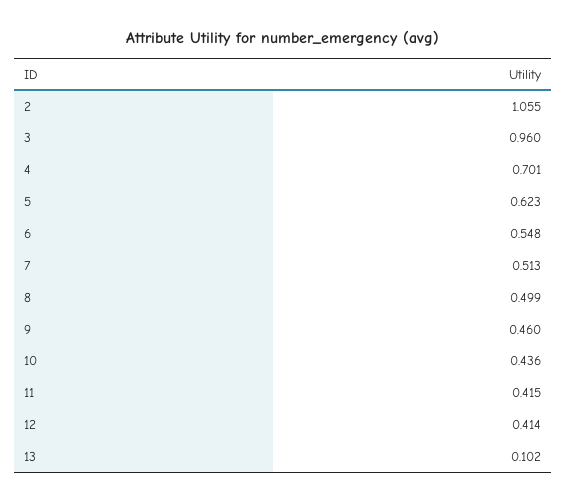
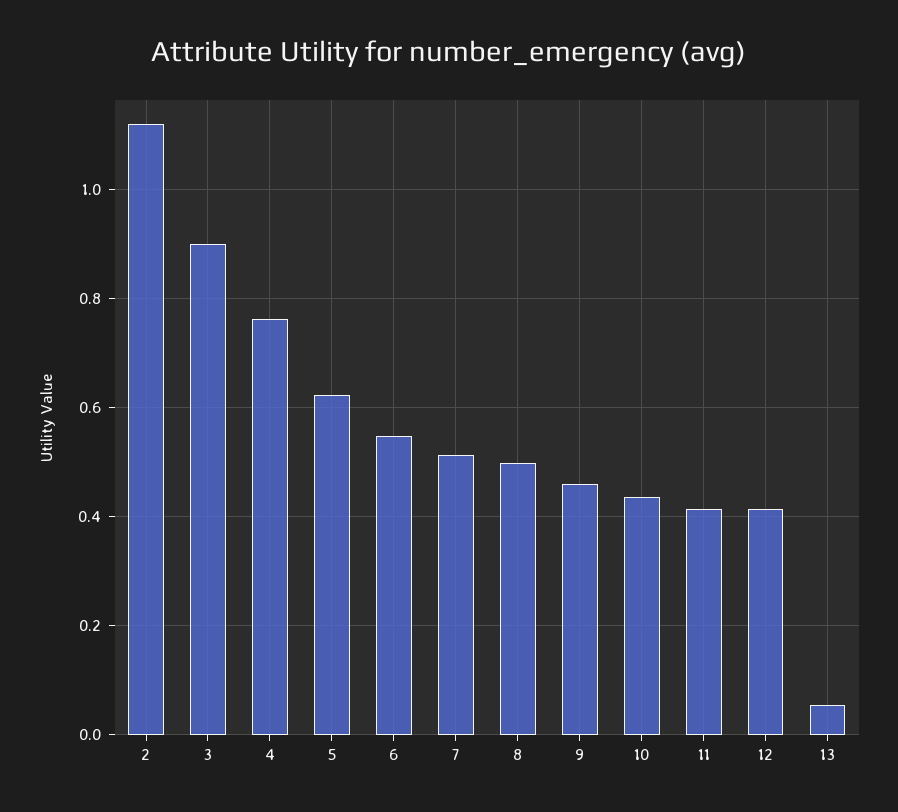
2: 1.055 -> 1.12
3: 0.96 -> 0.9
4: 0.701 -> 0.76
13: 0.102 -> 0.06

